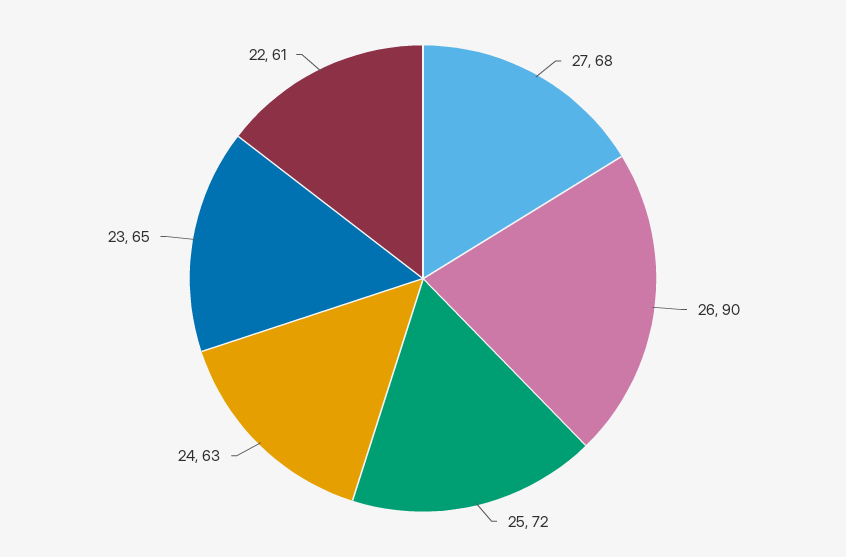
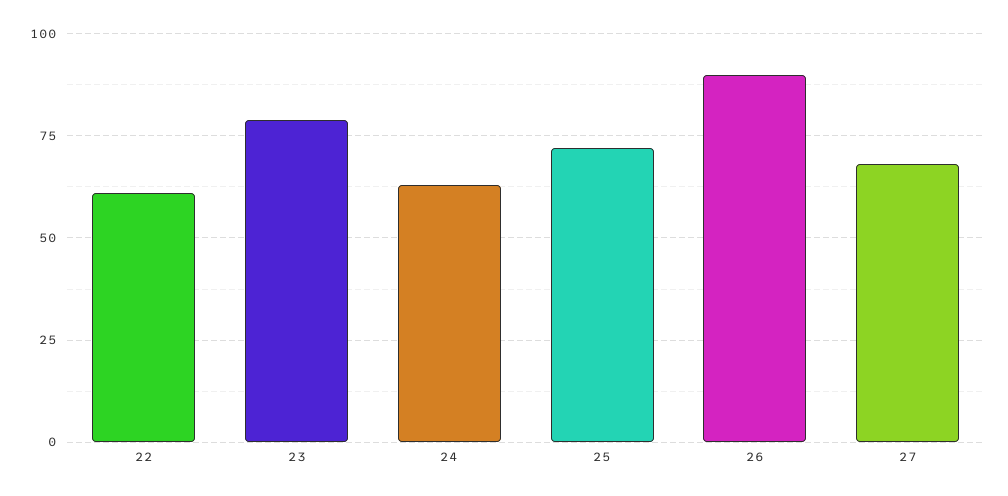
23: 65 -> 80

